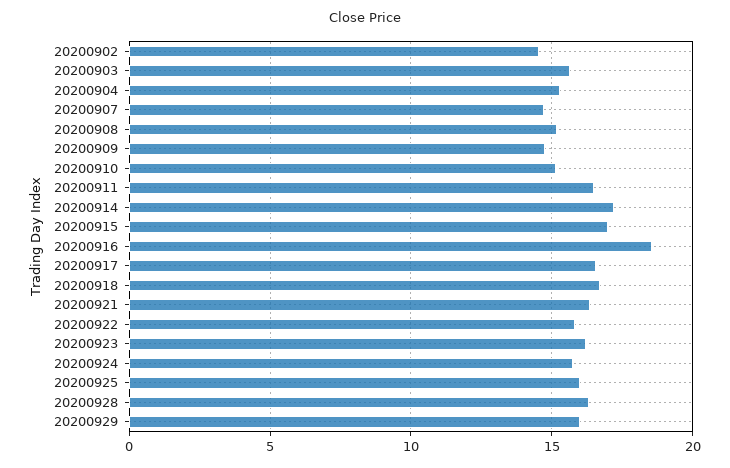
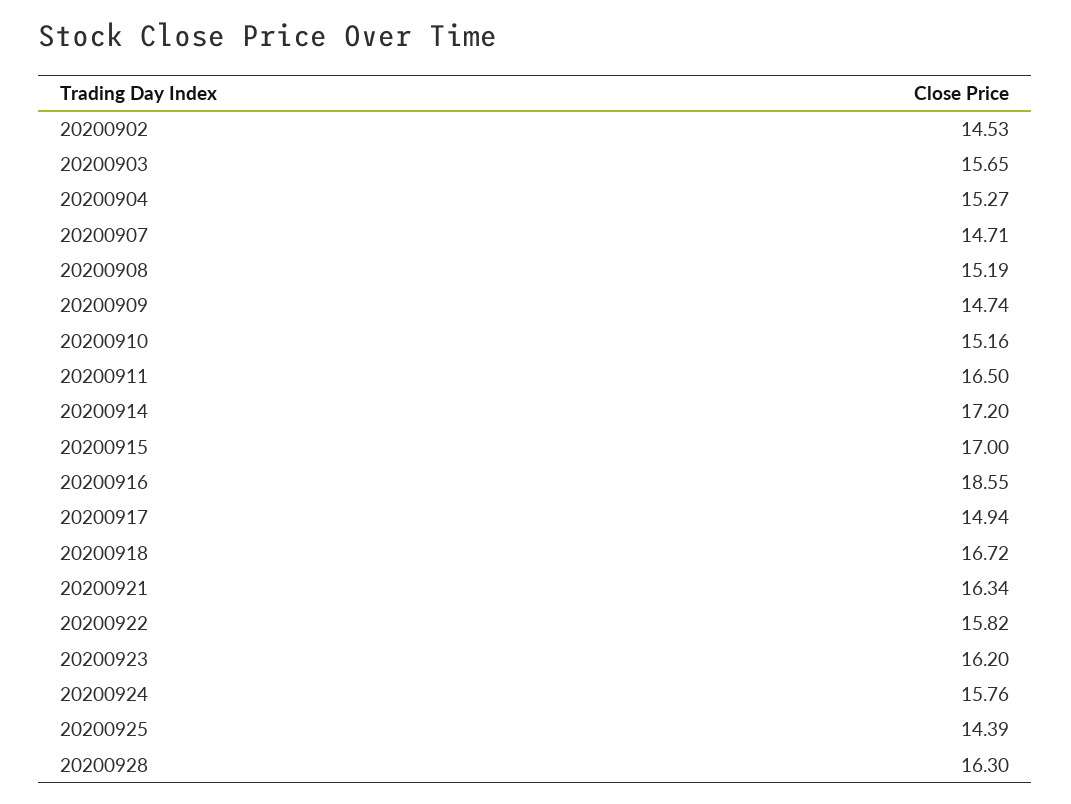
20200917: 16.5 -> 14.94
20200925: 16 -> 14.39
20200929: 16 -> none

